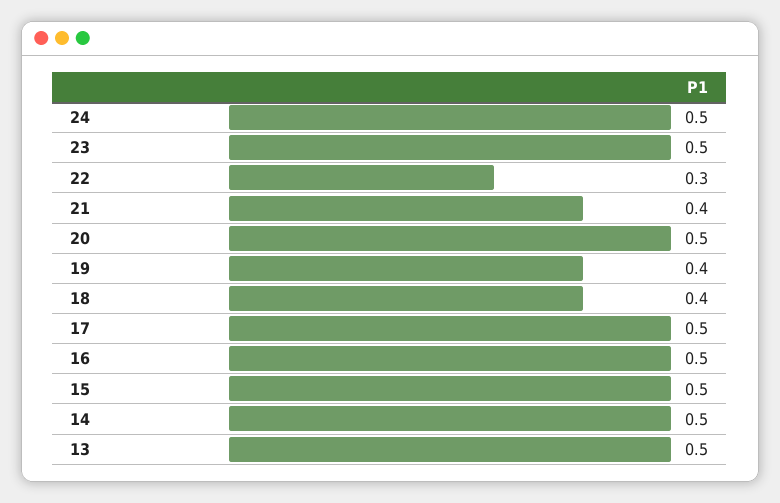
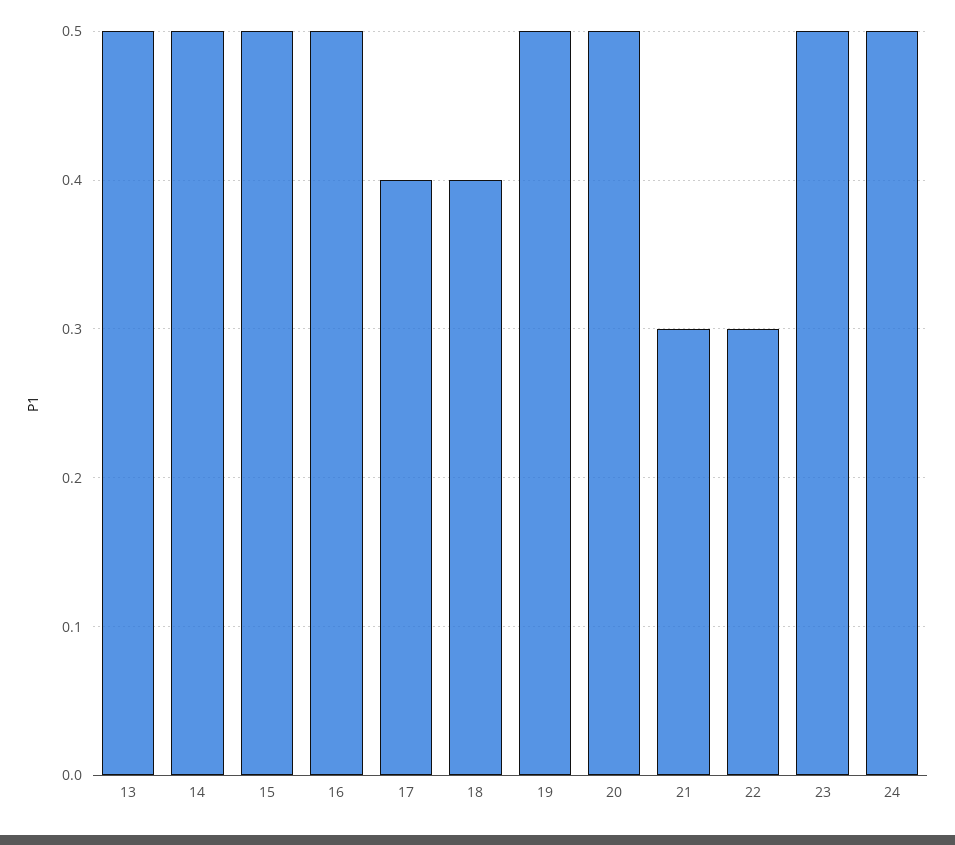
21: 0.4 -> 0.3
19: 0.4 -> 0.5
17: 0.5 -> 0.4

